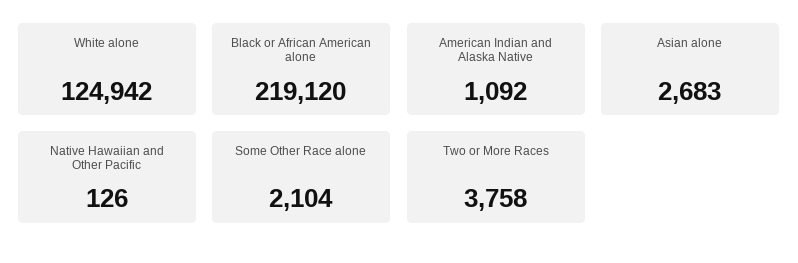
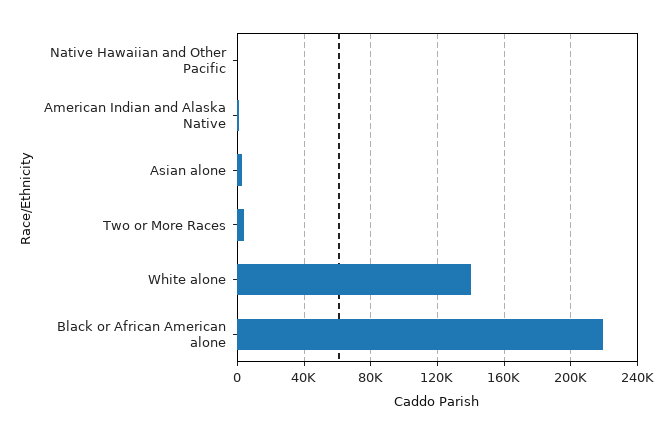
White alone: 124942 -> 140000
Some Other Race alone: 2104 -> none

